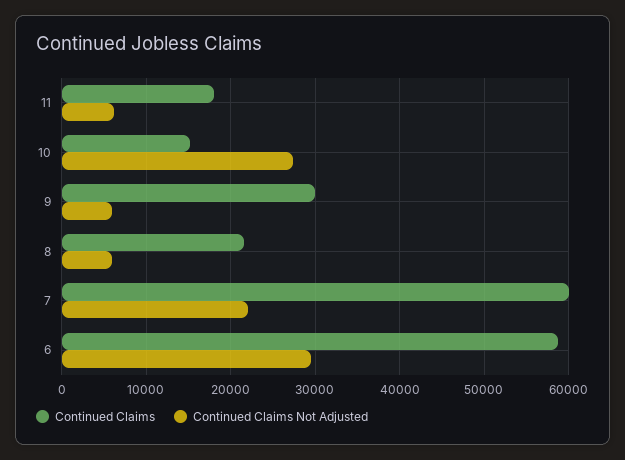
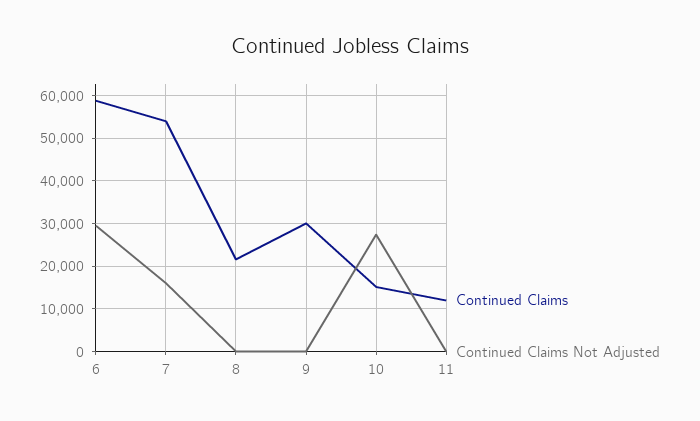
Continued Claims, 11: 18000 -> 12000
Continued Claims Not Adjusted, 11: 6000 -> 0
Continued Claims Not Adjusted, 9: 6000 -> 0
Continued Claims Not Adjusted, 8: 6000 -> 0
Continued Claims, 7: 60000 -> 54000
Continued Claims Not Adjusted, 7: 22000 -> 16000

